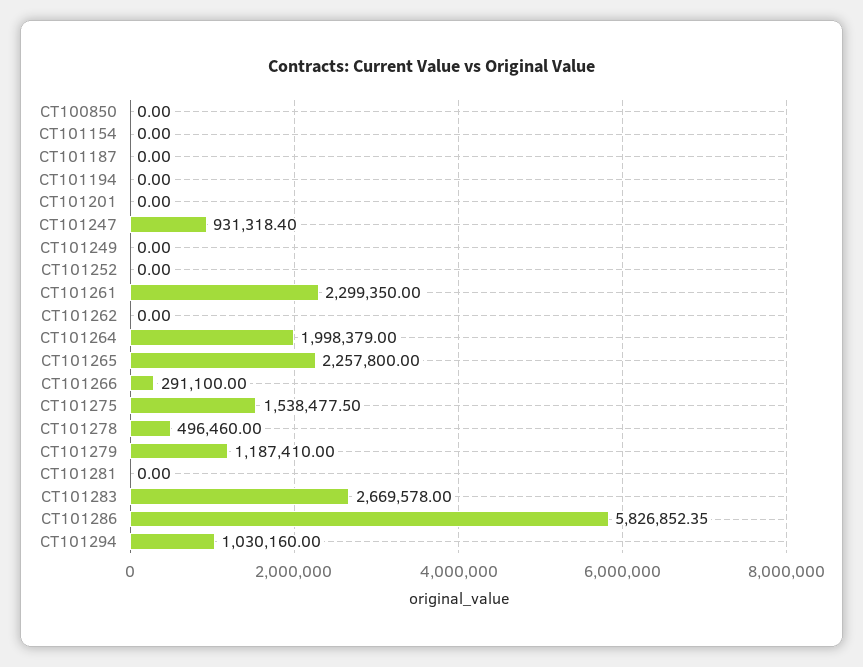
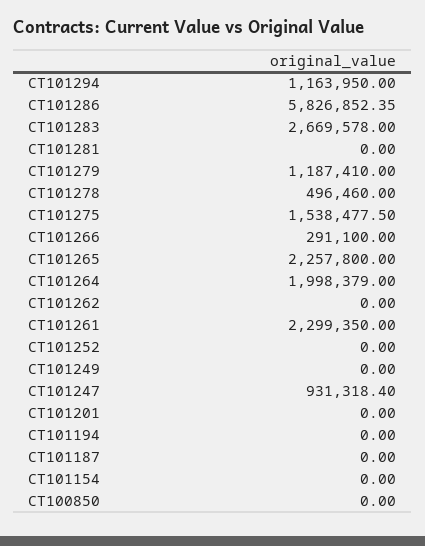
CT101294: 1030160 -> 1163950

